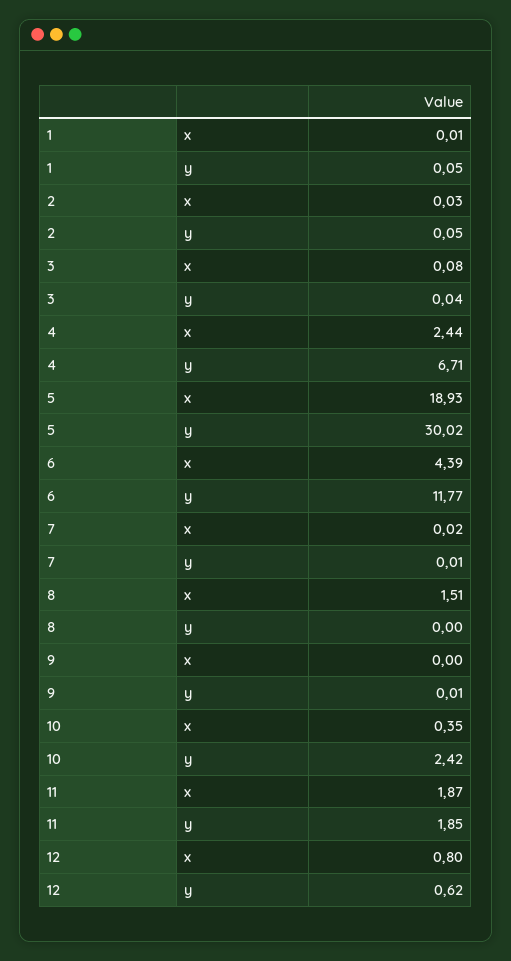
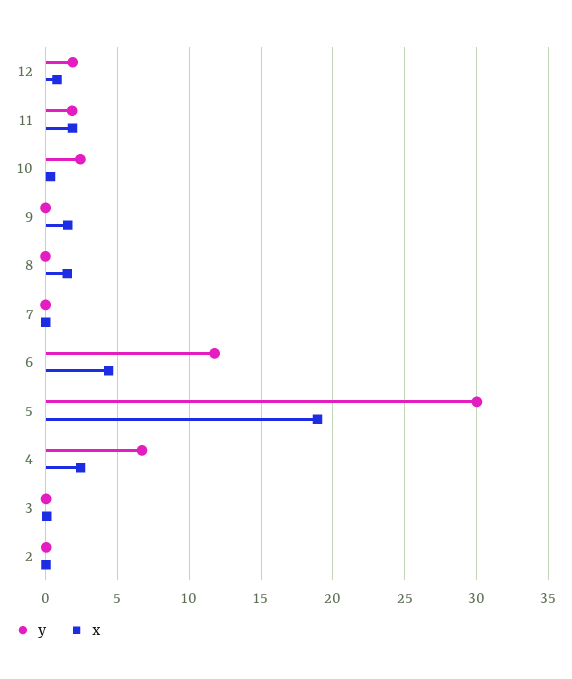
x, 1: 0.01 -> none
y, 1: 0.05 -> none
x, 9: 0 -> 1.5
y, 12: 0.62 -> 2

